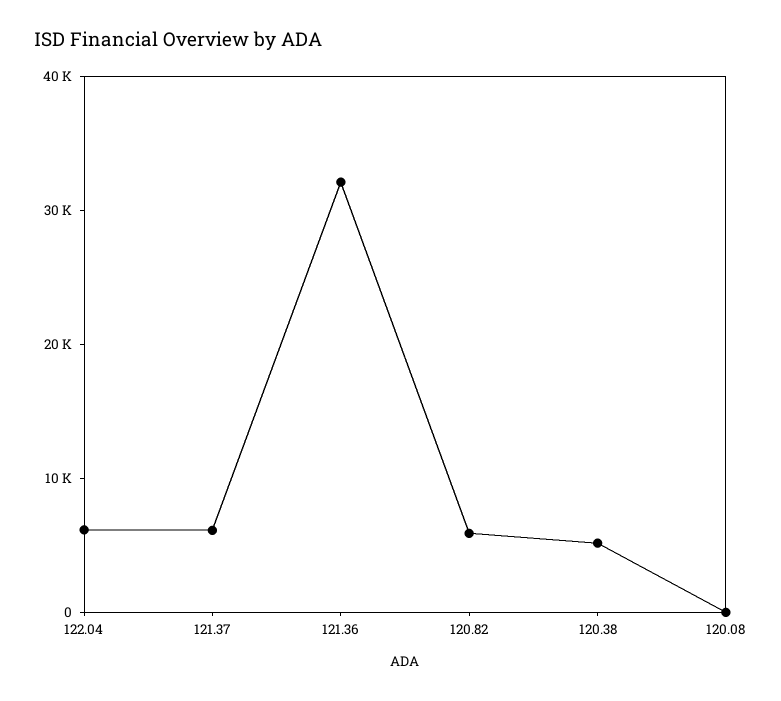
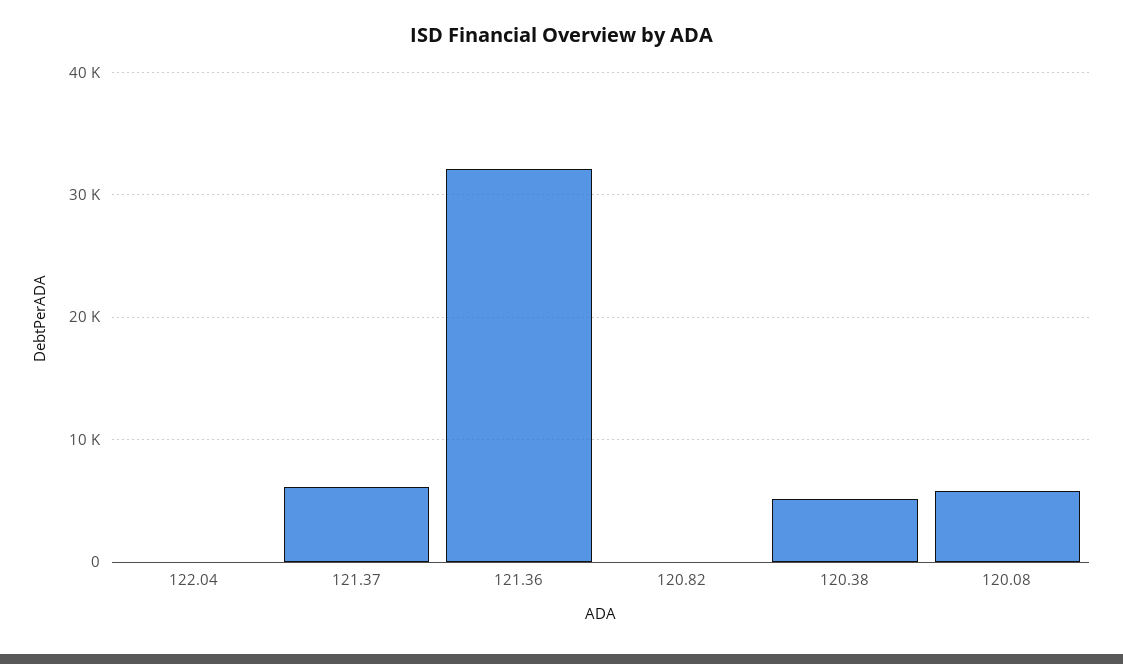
122.04: 6000 -> 0
120.82: 6000 -> 0
120.08: 0 -> 6000

